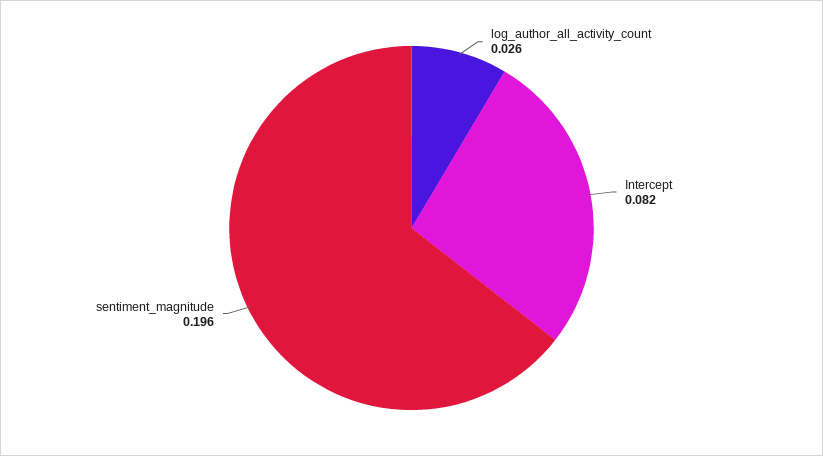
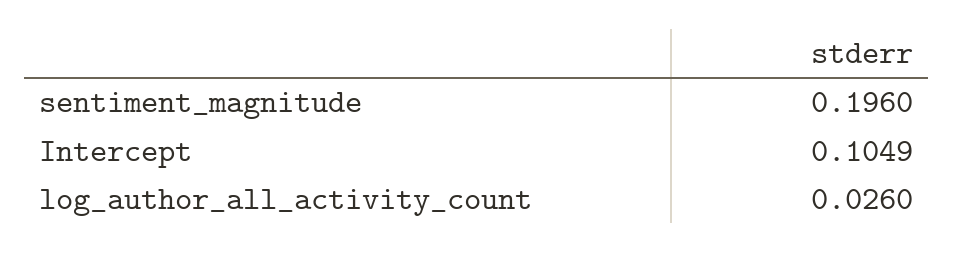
Intercept: 0.082 -> 0.1049

